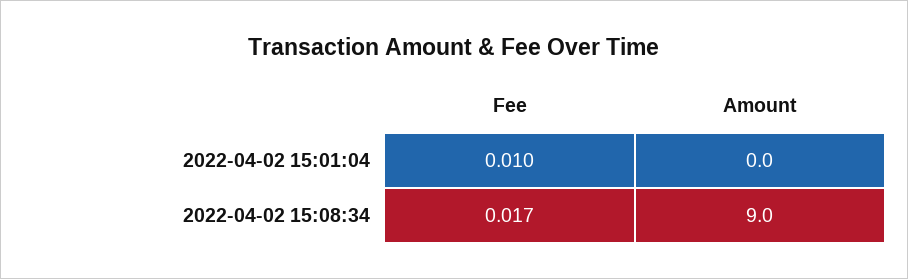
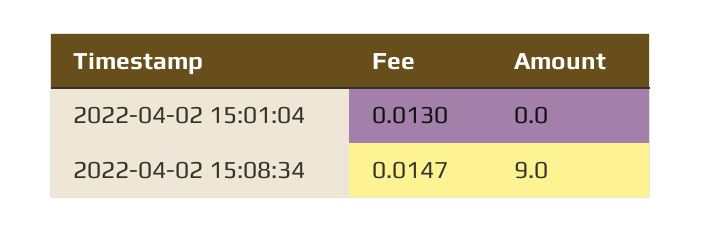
Fee, 2022-04-02 15:01:04: 0.01 -> 0.013
Fee, 2022-04-02 15:08:34: 0.017 -> 0.0147

